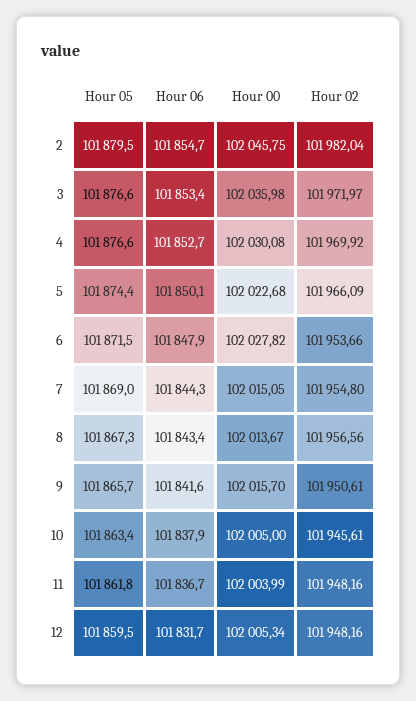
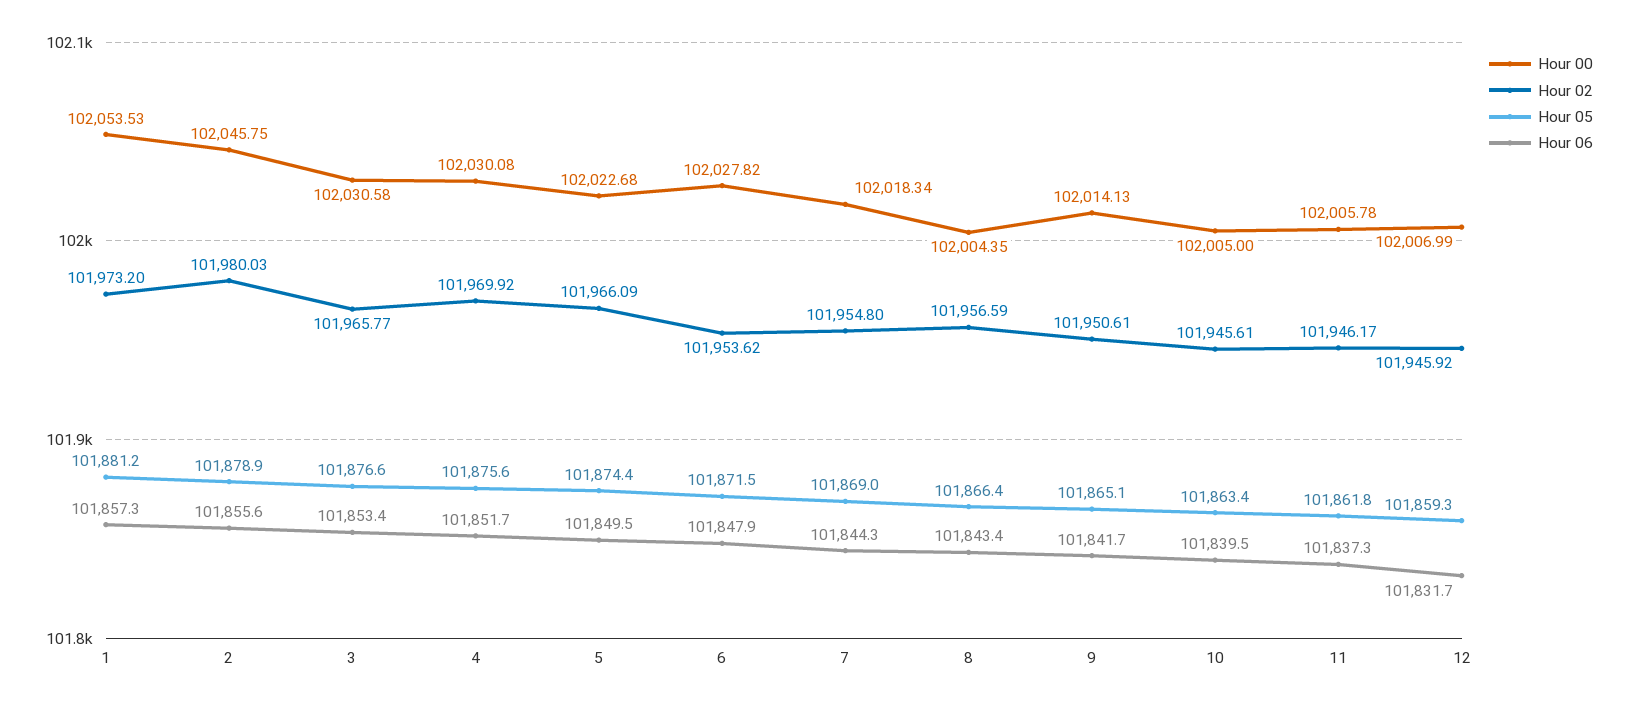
Hour 05, 2: 101879.5 -> 101878.9
Hour 06, 2: 101854.7 -> 101855.6
Hour 02, 2: 101982.04 -> 101980.03
Hour 00, 3: 102035.98 -> 102030.58
Hour 02, 3: 101971.97 -> 101965.77
Hour 05, 4: 101876.6 -> 101875.6
Hour 06, 4: 101852.7 -> 101851.7
Hour 06, 5: 101850.1 -> 101849.5
Hour 02, 6: 101953.66 -> 101953.62
Hour 00, 7: 102015.05 -> 102018.34
Hour 05, 8: 101867.3 -> 101866.4
Hour 00, 8: 102013.67 -> 102004.35
Hour 02, 8: 101956.56 -> 101956.59
Hour 05, 9: 101865.7 -> 101865.1
Hour 06, 9: 101841.6 -> 101841.7
Hour 00, 9: 102015.7 -> 102014.13
Hour 06, 10: 101837.9 -> 101839.5
Hour 06, 11: 101836.7 -> 101837.3
Hour 00, 11: 102003.99 -> 102005.78
Hour 02, 11: 101948.16 -> 101946.17
Hour 05, 12: 101859.5 -> 101859.3
Hour 00, 12: 102005.34 -> 102006.99
Hour 02, 12: 101948.16 -> 101945.92
Hour 00, 1: none -> 102053.53
Hour 02, 1: none -> 101973.2
Hour 05, 1: none -> 101881.2
Hour 06, 1: none -> 101857.3

